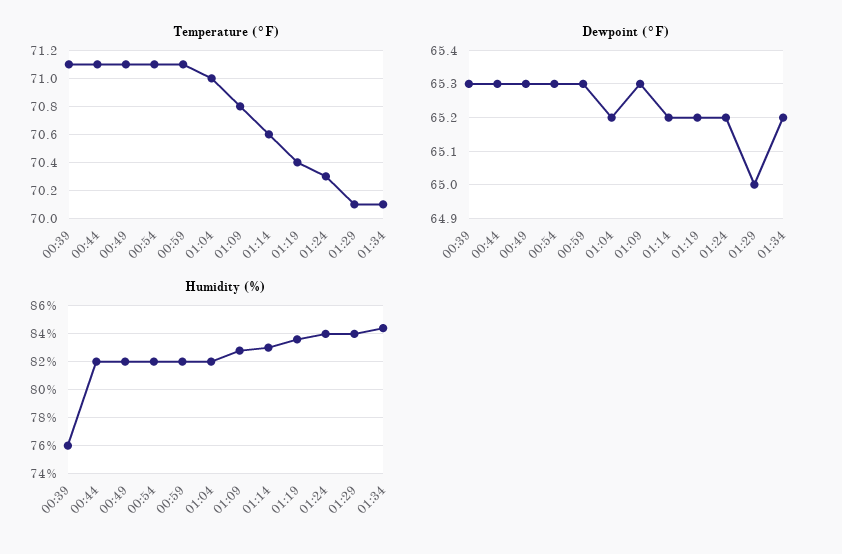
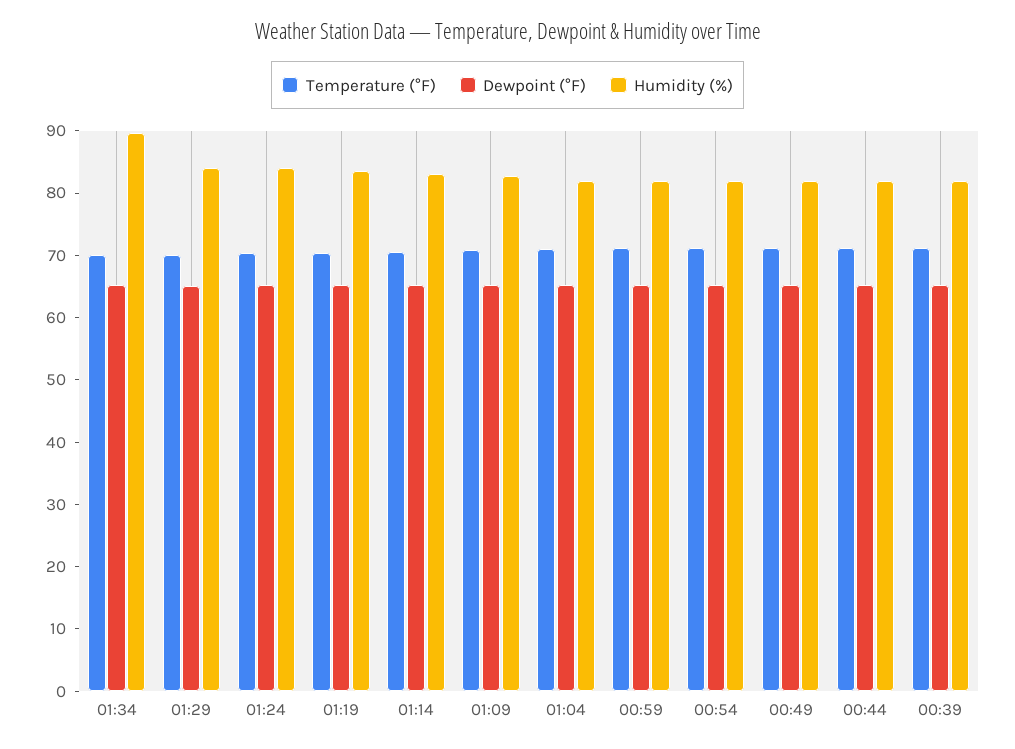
Humidity (%), 00:39: 76 -> 82
Humidity (%), 01:34: 84.5 -> 90

